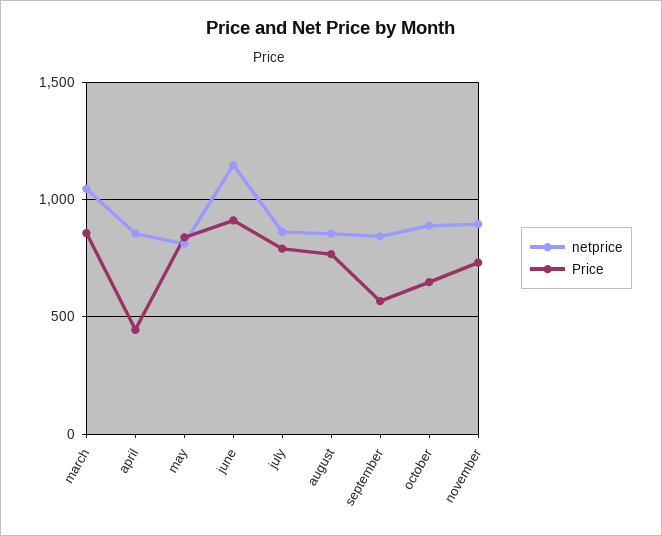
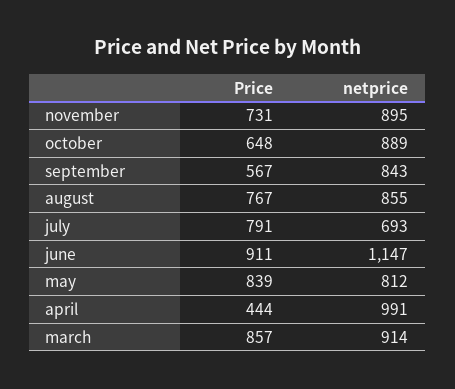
netprice, march: 1050 -> 914
netprice, april: 850 -> 991
netprice, july: 850 -> 693

